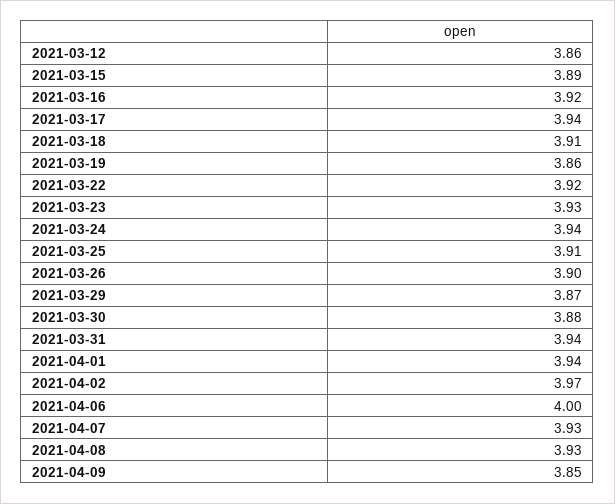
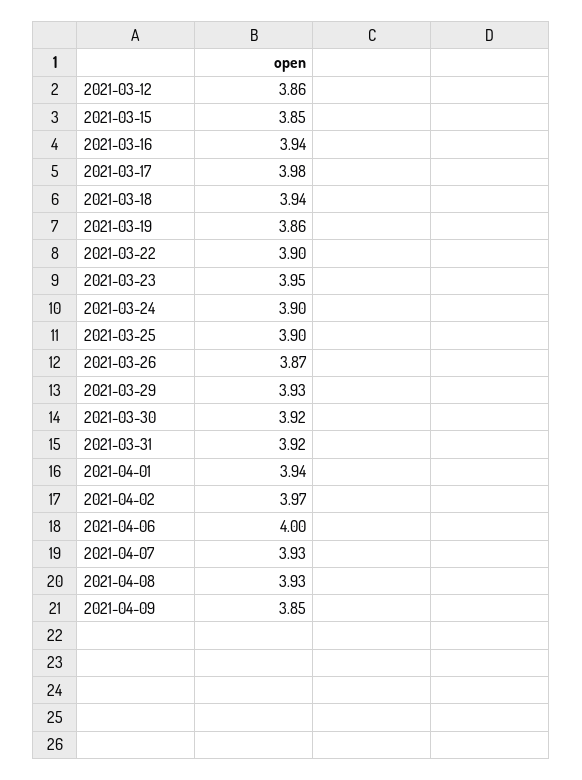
2021-03-15: 3.89 -> 3.85
2021-03-16: 3.92 -> 3.94
2021-03-17: 3.94 -> 3.98
2021-03-18: 3.91 -> 3.94
2021-03-22: 3.92 -> 3.9
2021-03-23: 3.93 -> 3.95
2021-03-24: 3.94 -> 3.9
2021-03-25: 3.91 -> 3.9
2021-03-26: 3.9 -> 3.87
2021-03-29: 3.87 -> 3.93
2021-03-30: 3.88 -> 3.92
2021-03-31: 3.94 -> 3.92

